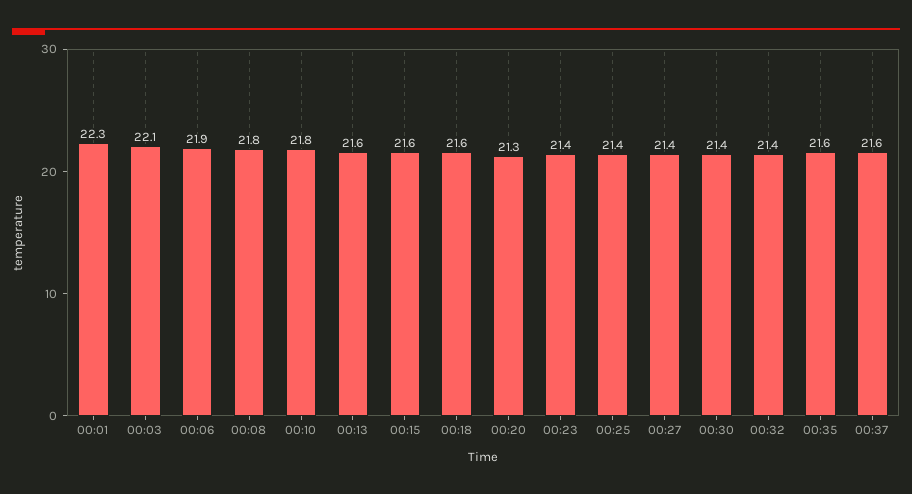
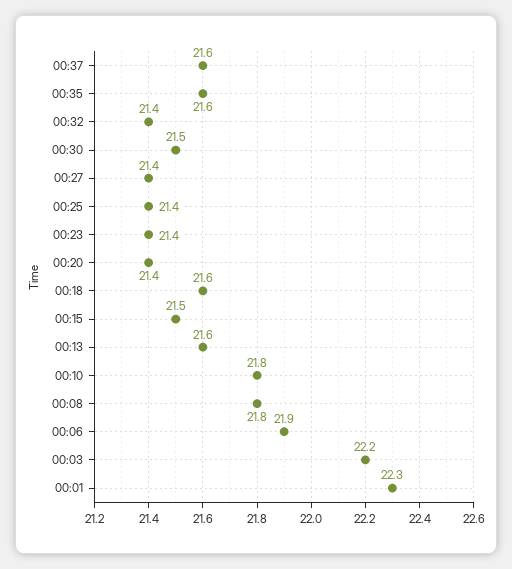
00:03: 22.1 -> 22.2
00:15: 21.6 -> 21.5
00:20: 21.3 -> 21.4
00:30: 21.4 -> 21.5

